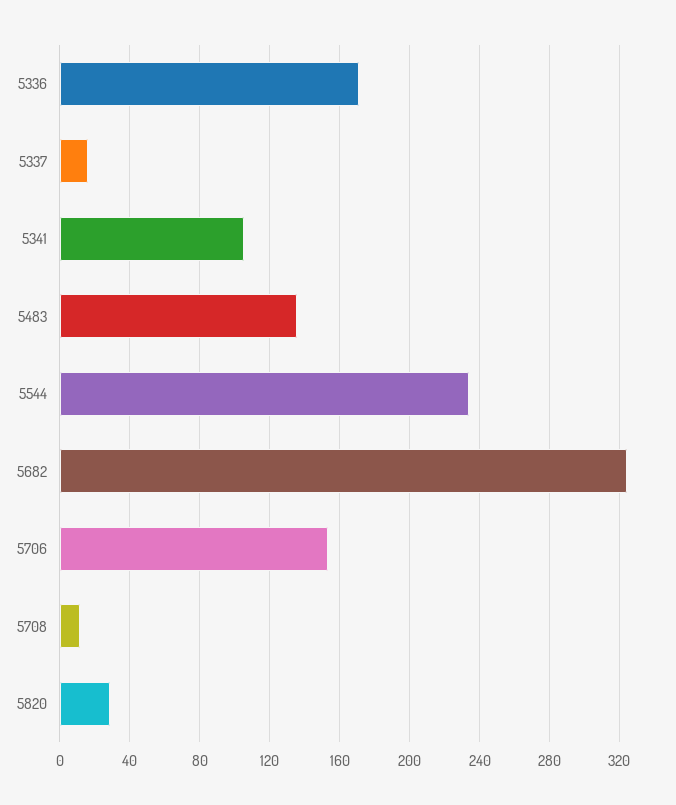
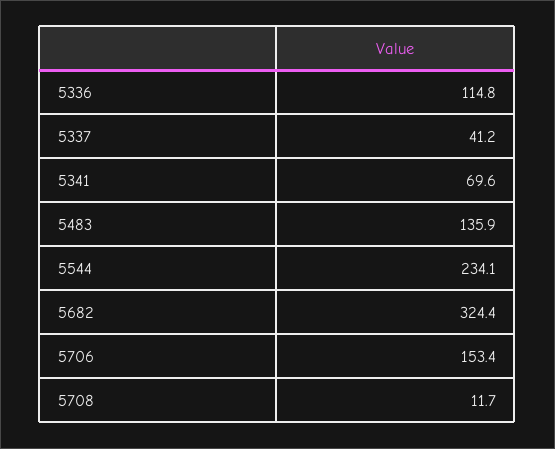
5336: 170 -> 114.8
5337: 15 -> 41.2
5341: 105 -> 69.6
5820: 30 -> none

